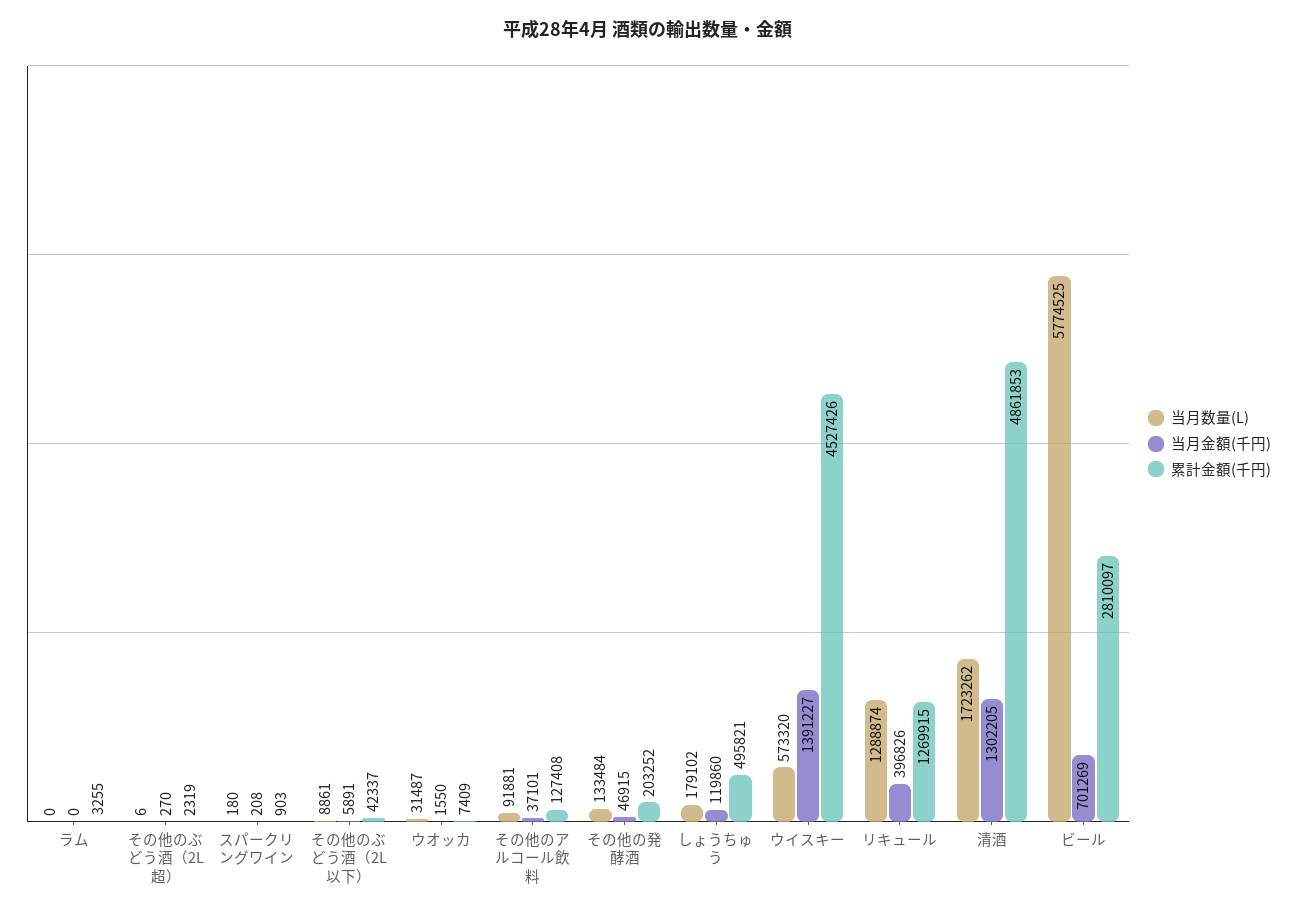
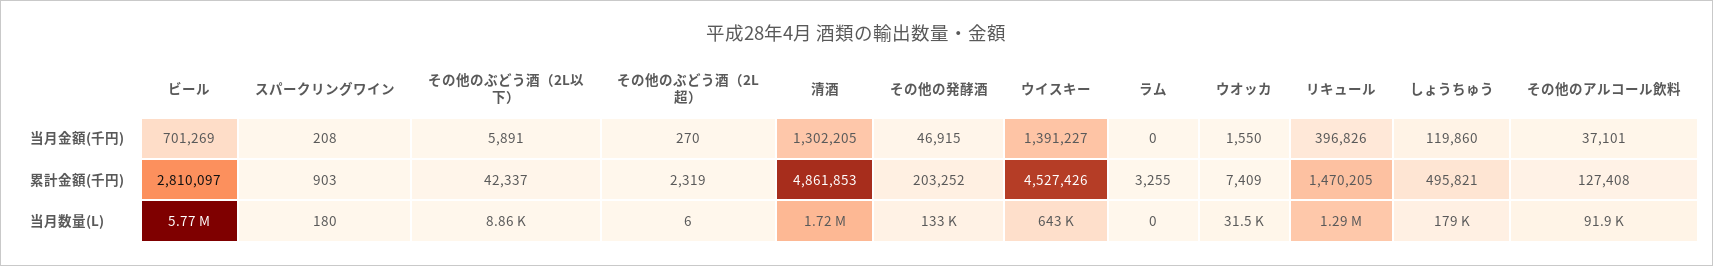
当月数量(L), ウイスキー: 573320 -> 643000
累計金額(千円), リキュール: 1269915 -> 1470205

